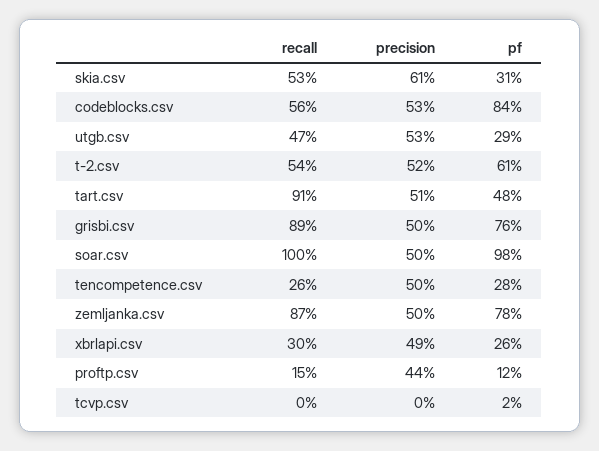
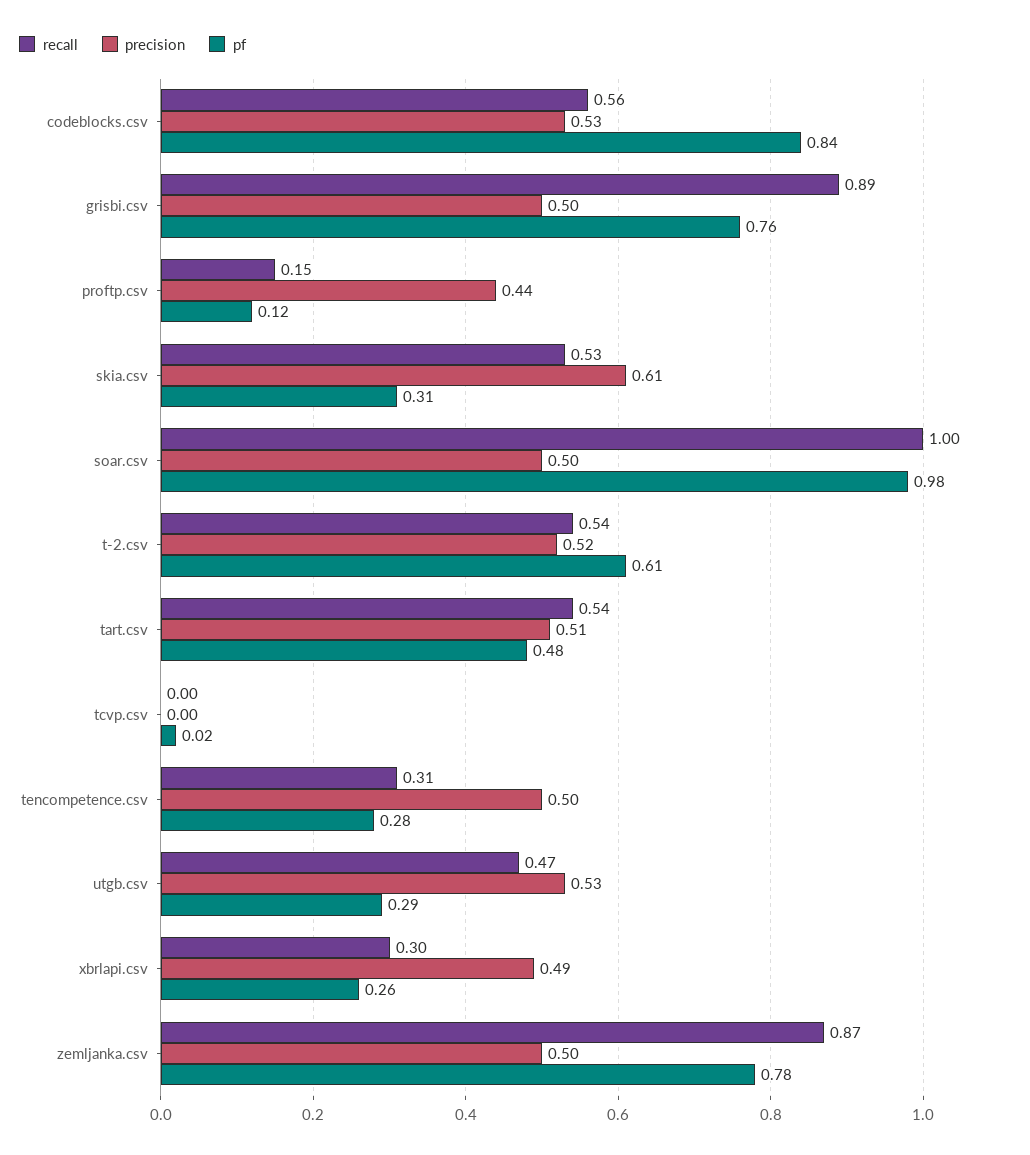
recall, tart.csv: 0.91 -> 0.54
recall, tencompetence.csv: 0.26 -> 0.31

